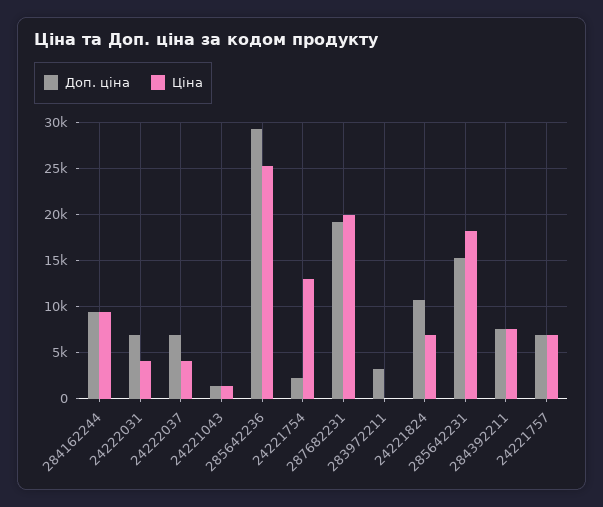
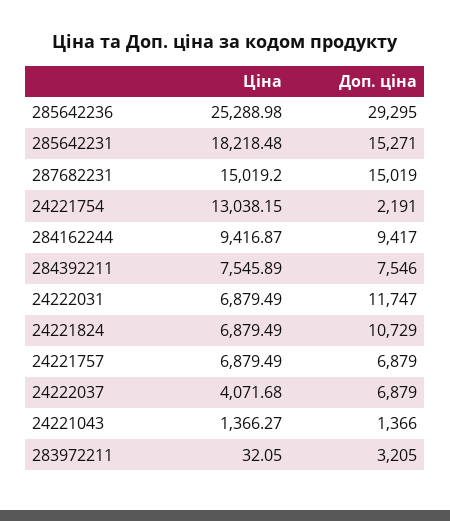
Доп. ціна, 24222031: 7000 -> 11747
Ціна, 24222031: 4000 -> 6879.49
Доп. ціна, 287682231: 19000 -> 15019
Ціна, 287682231: 20000 -> 15019.2

